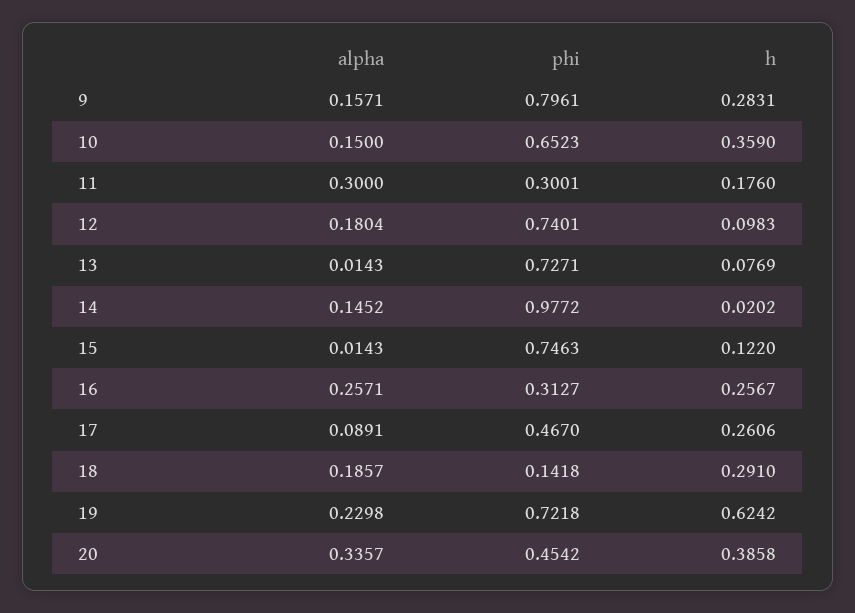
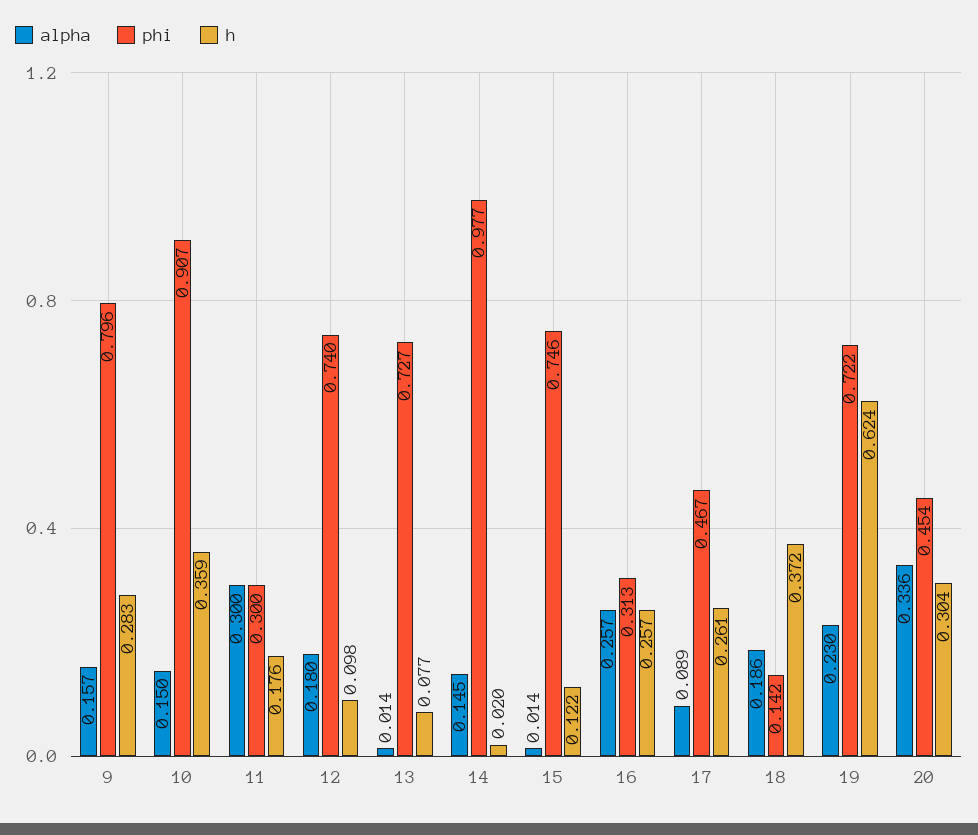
phi, 10: 0.6523 -> 0.907
h, 18: 0.291 -> 0.372
h, 20: 0.3858 -> 0.304

